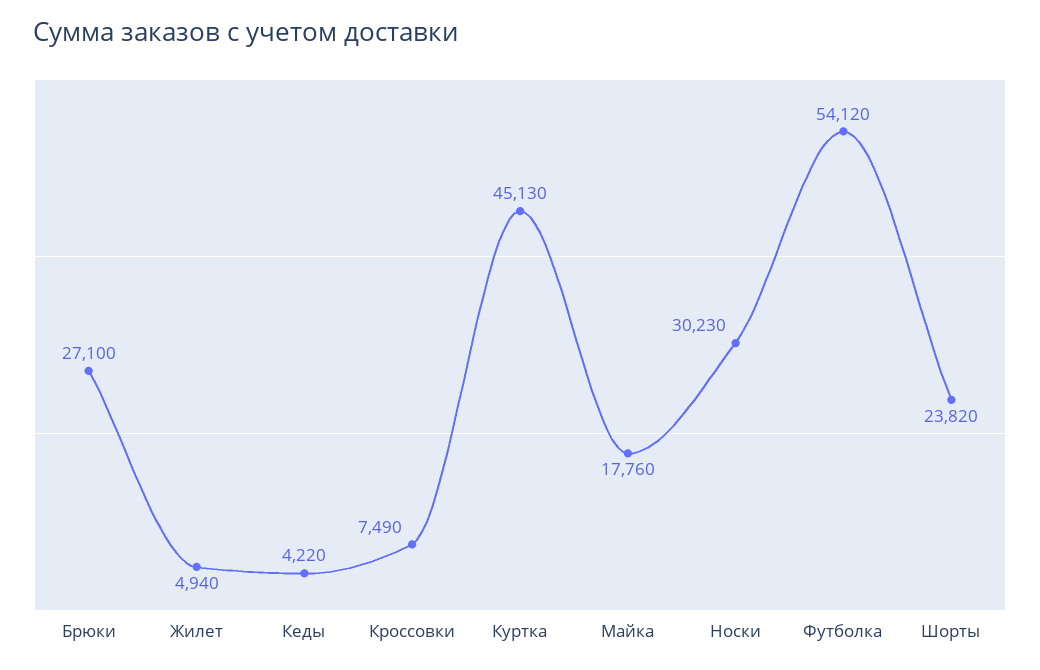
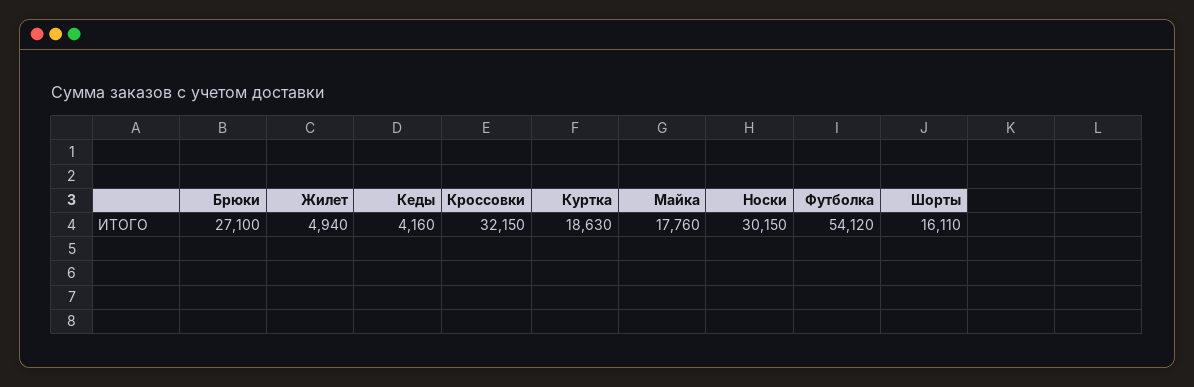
Кеды: 4220 -> 4160
Кроссовки: 7490 -> 32150
Куртка: 45130 -> 18630
Носки: 30230 -> 30150
Шорты: 23820 -> 16110

